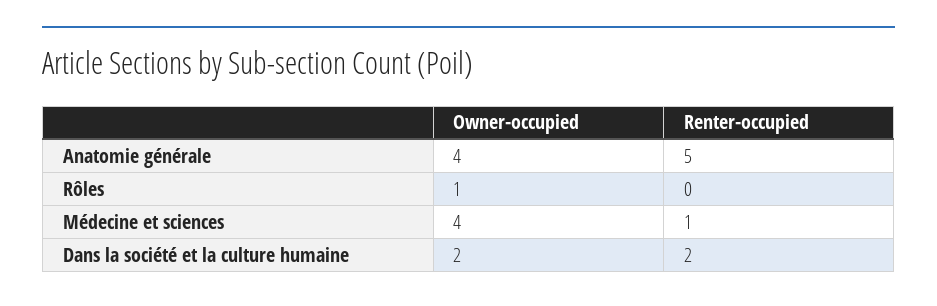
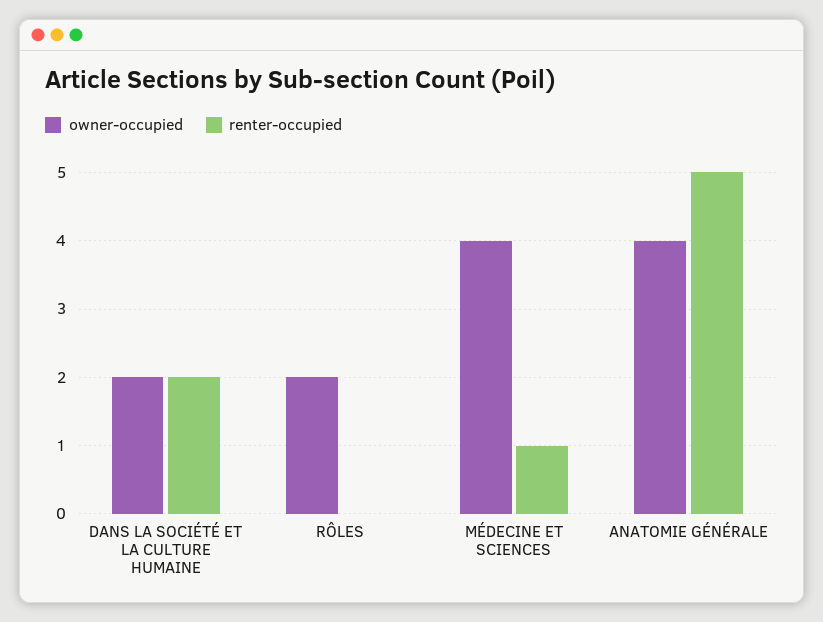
Owner-occupied, Rôles: 1 -> 2

